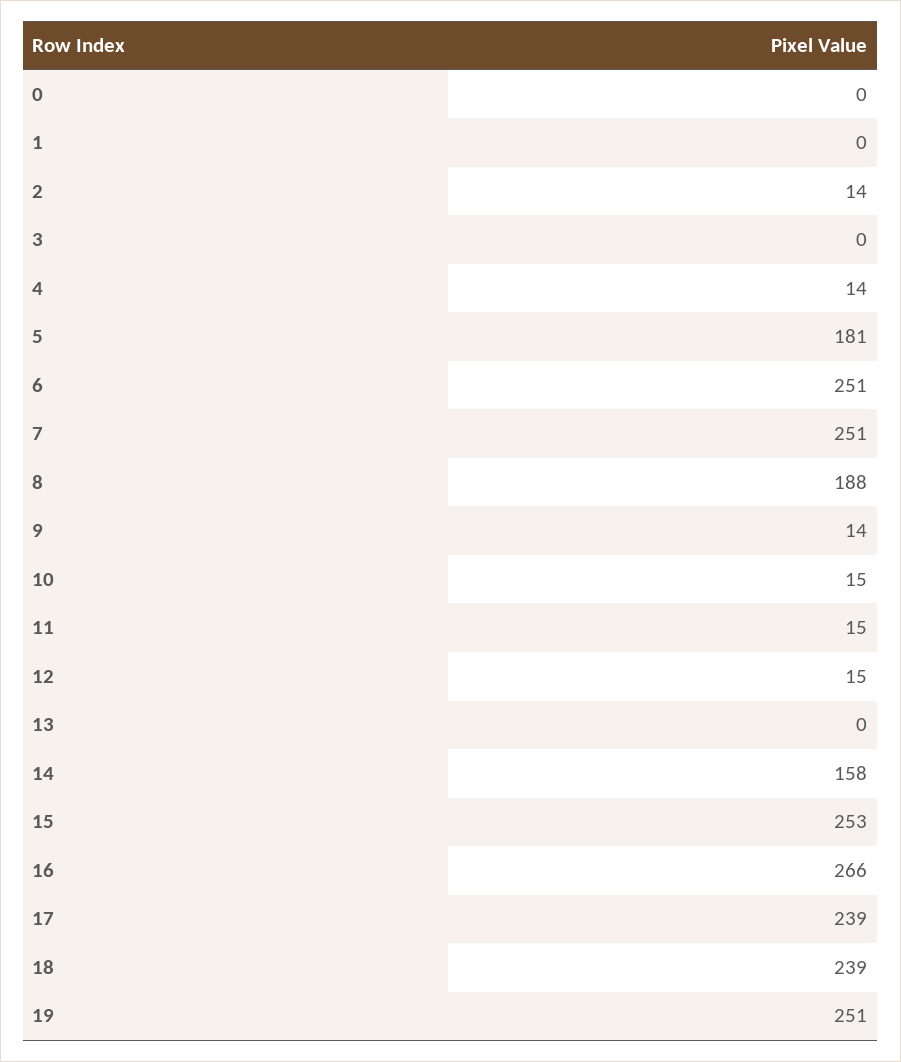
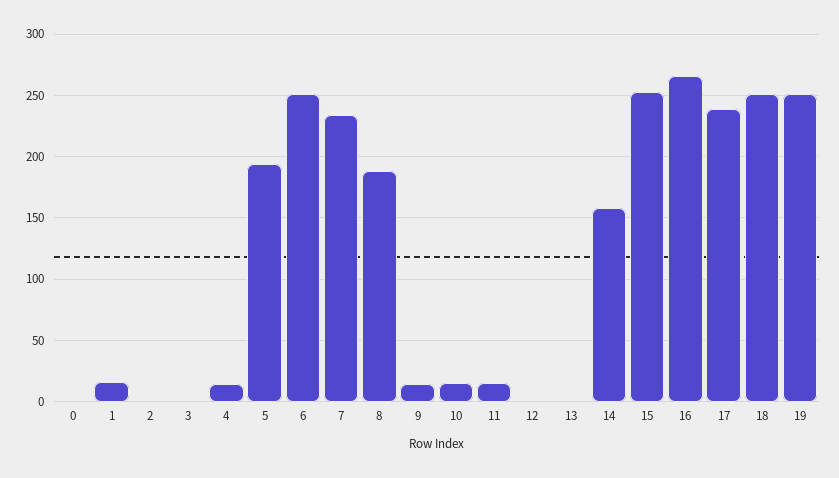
1: 0 -> 15
2: 14 -> 0
5: 181 -> 195
7: 251 -> 235
12: 15 -> 0
18: 239 -> 250

